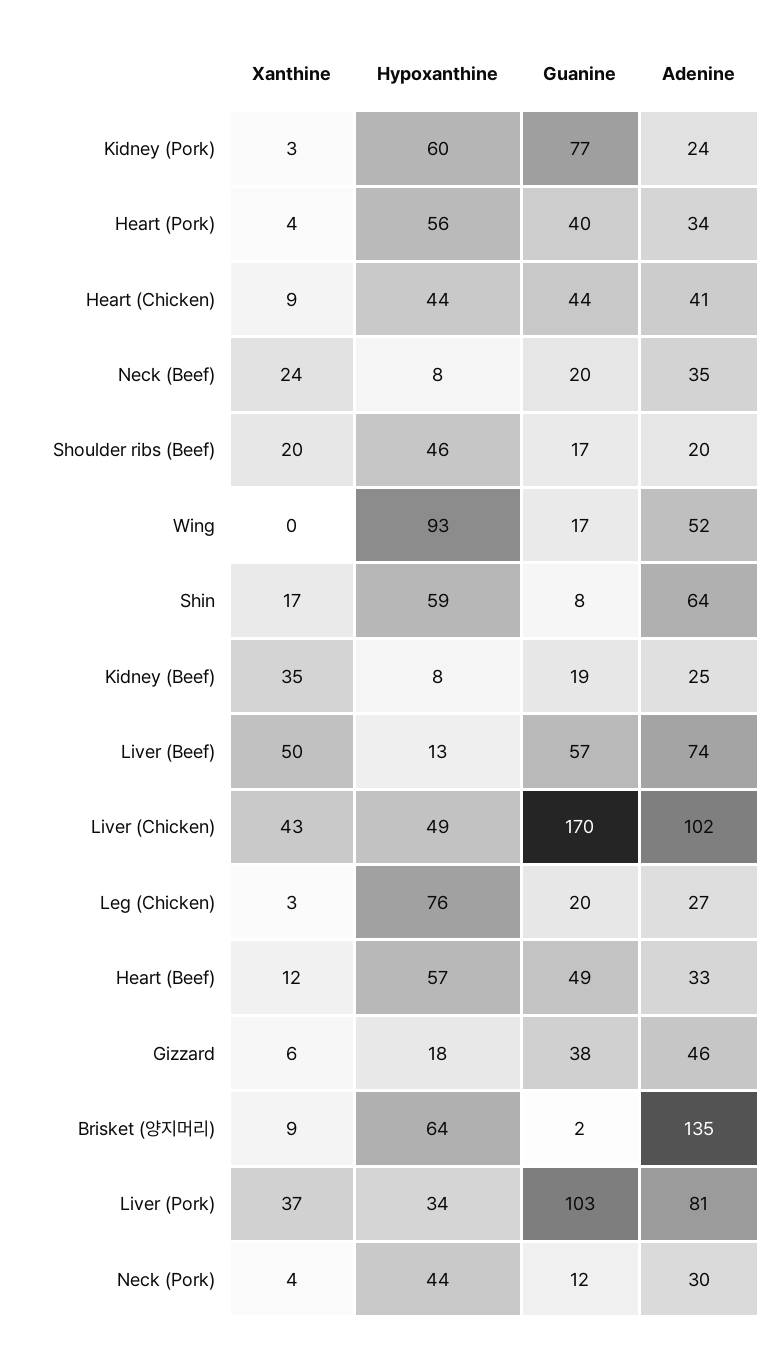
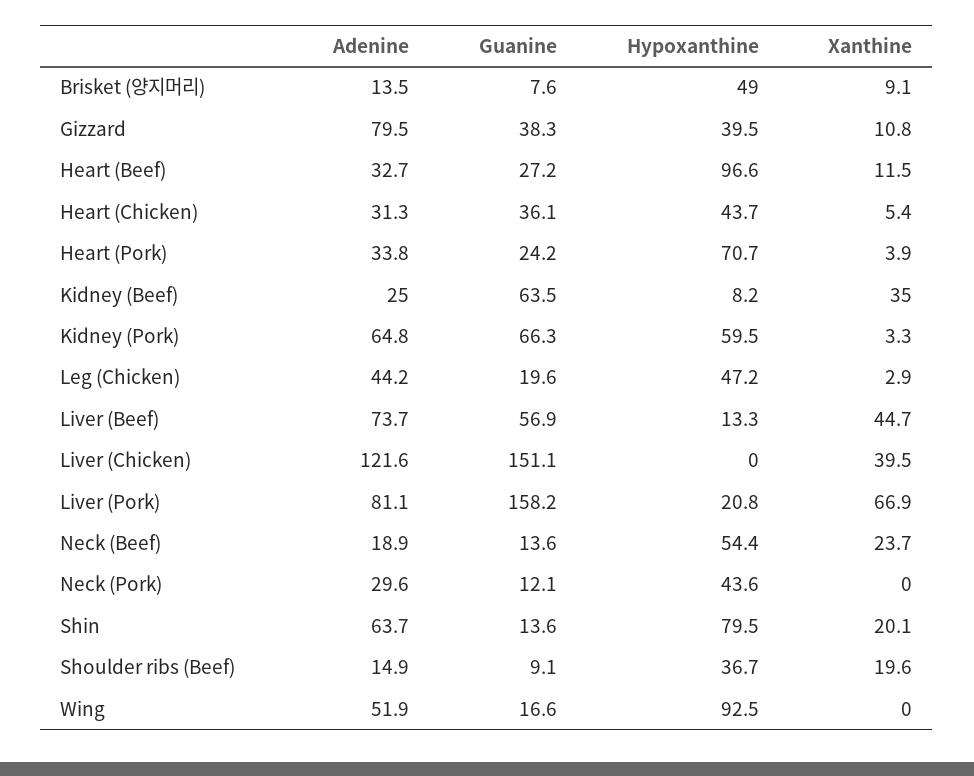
Guanine, Kidney (Pork): 77 -> 66.3
Adenine, Kidney (Pork): 24 -> 64.8
Hypoxanthine, Heart (Pork): 56 -> 70.7
Guanine, Heart (Pork): 40 -> 24.2
Xanthine, Heart (Chicken): 9 -> 5.4
Guanine, Heart (Chicken): 44 -> 36.1
Adenine, Heart (Chicken): 41 -> 31.3
Hypoxanthine, Neck (Beef): 8 -> 54.4
Guanine, Neck (Beef): 20 -> 13.6
Adenine, Neck (Beef): 35 -> 18.9
Hypoxanthine, Shoulder ribs (Beef): 46 -> 36.7
Guanine, Shoulder ribs (Beef): 17 -> 9.1
Adenine, Shoulder ribs (Beef): 20 -> 14.9
Xanthine, Shin: 17 -> 20.1
Hypoxanthine, Shin: 59 -> 79.5
Guanine, Shin: 8 -> 13.6
Guanine, Kidney (Beef): 19 -> 63.5
Xanthine, Liver (Beef): 50 -> 44.7
Xanthine, Liver (Chicken): 43 -> 39.5
Hypoxanthine, Liver (Chicken): 49 -> 0
Guanine, Liver (Chicken): 170 -> 151.1
Adenine, Liver (Chicken): 102 -> 121.6
Hypoxanthine, Leg (Chicken): 76 -> 47.2
Adenine, Leg (Chicken): 27 -> 44.2
Hypoxanthine, Heart (Beef): 57 -> 96.6
Guanine, Heart (Beef): 49 -> 27.2
Xanthine, Gizzard: 6 -> 10.8
Hypoxanthine, Gizzard: 18 -> 39.5
Adenine, Gizzard: 46 -> 79.5
Hypoxanthine, Brisket (양지머리): 64 -> 49
Guanine, Brisket (양지머리): 2 -> 7.6
Adenine, Brisket (양지머리): 135 -> 13.5
Xanthine, Liver (Pork): 37 -> 66.9
Hypoxanthine, Liver (Pork): 34 -> 20.8
Guanine, Liver (Pork): 103 -> 158.2
Xanthine, Neck (Pork): 4 -> 0

